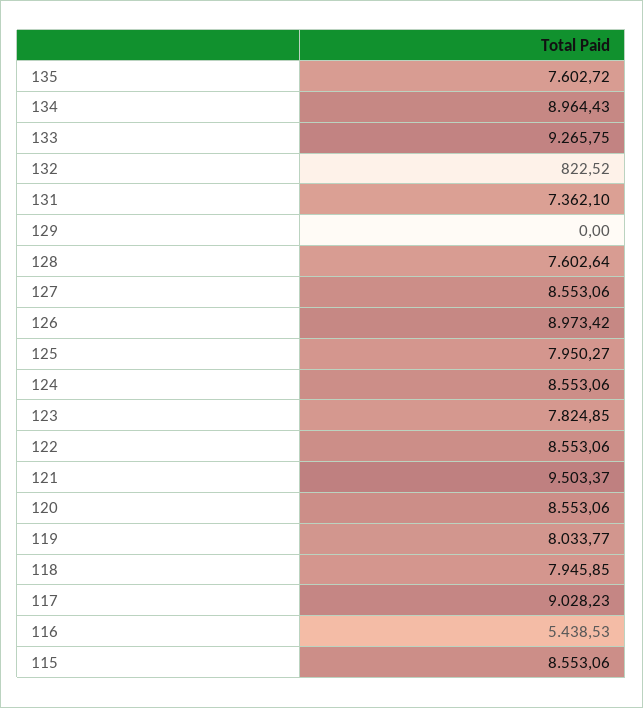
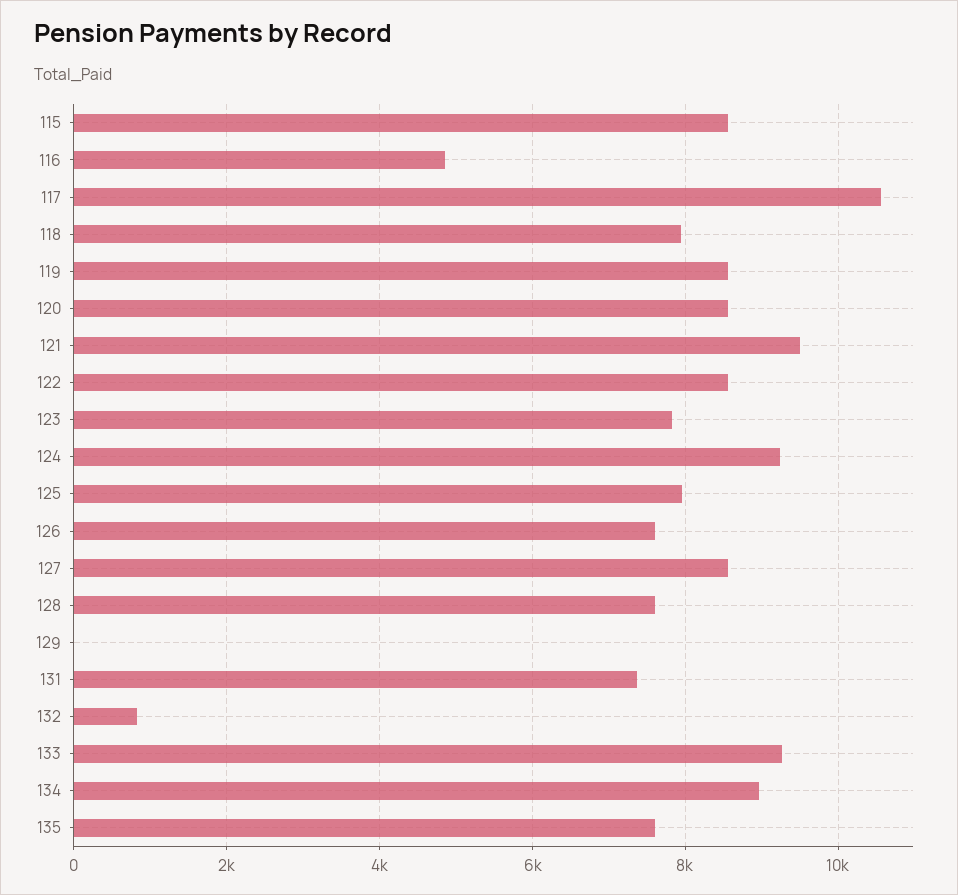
126: 8973.42 -> 7600
124: 8553.06 -> 9200
119: 8033.77 -> 8600
117: 9028.23 -> 10600
116: 5438.53 -> 4800

